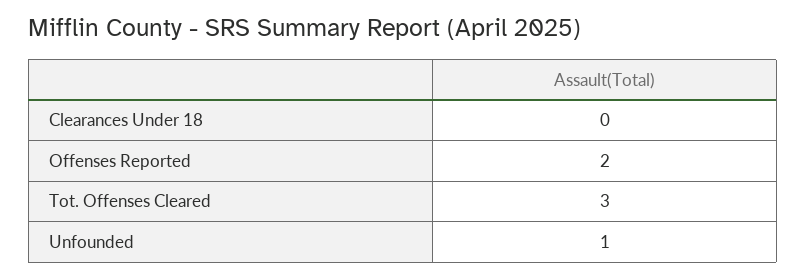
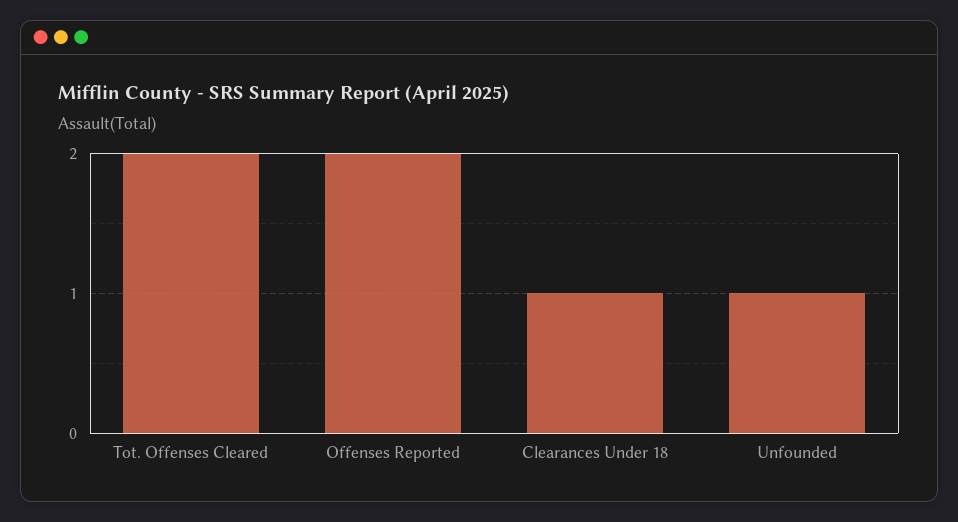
Clearances Under 18: 0 -> 1
Tot. Offenses Cleared: 3 -> 2

